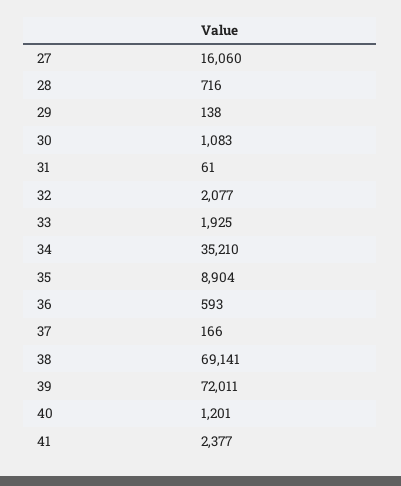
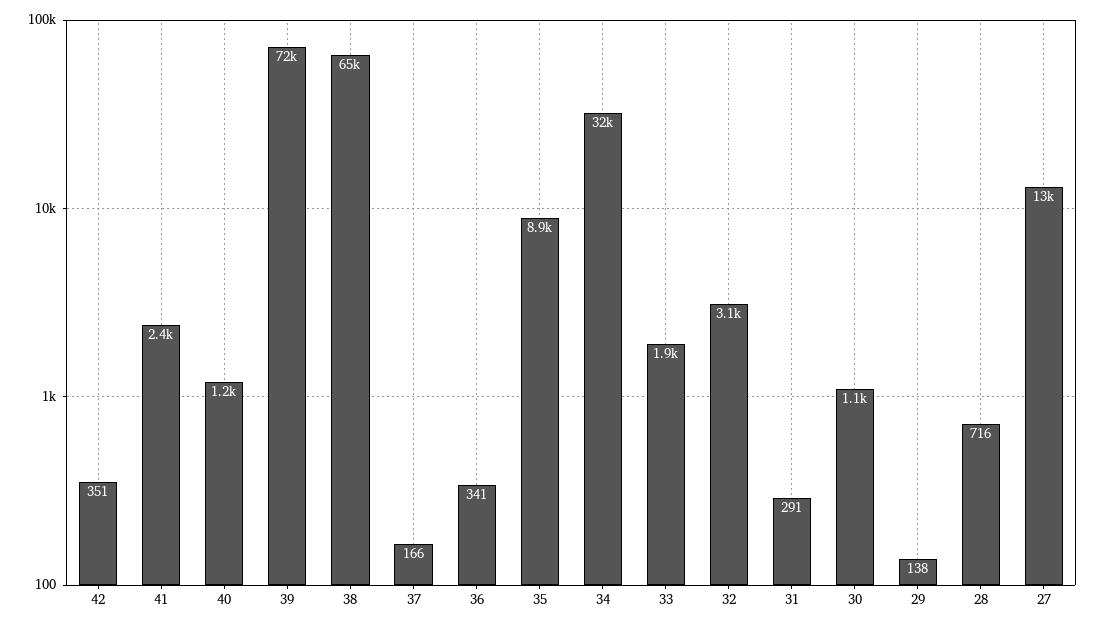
27: 16060 -> 13000
31: 61 -> 291
32: 2077 -> 3100
34: 35210 -> 32000
36: 593 -> 341
38: 69141 -> 65000
42: none -> 351

